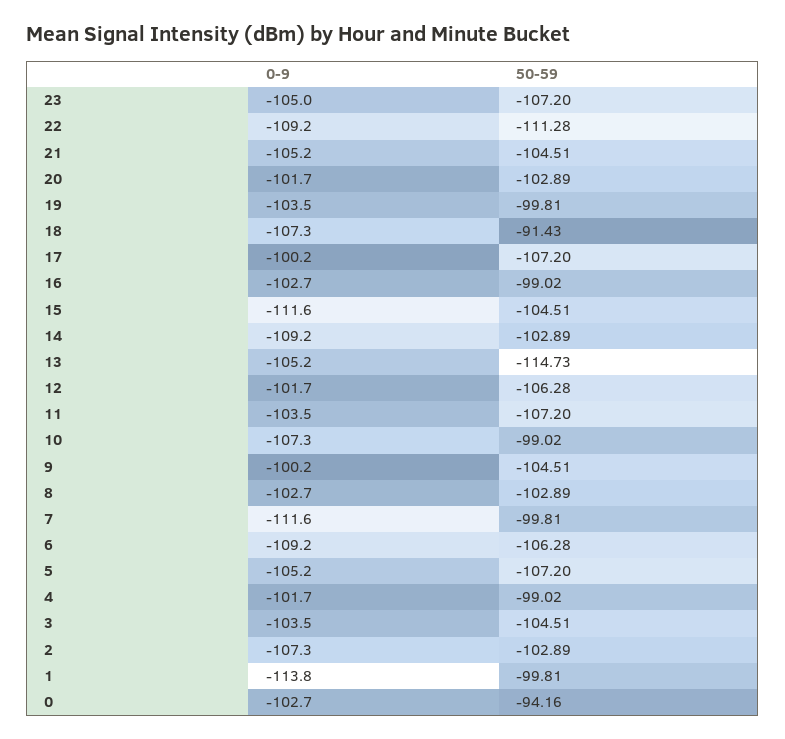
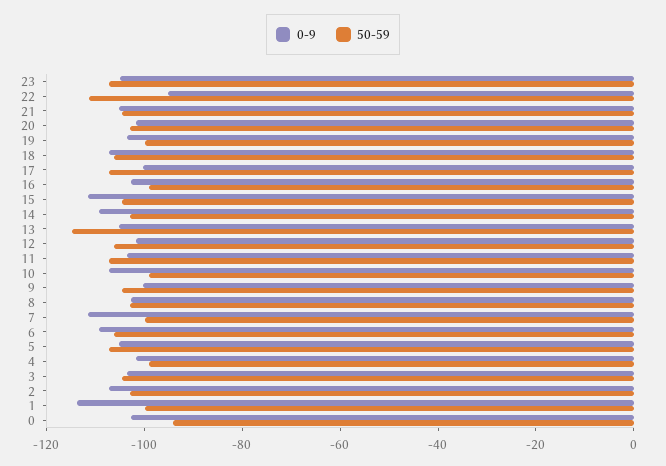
0-9, 22: -109.2 -> -95
50-59, 18: -91.43 -> -105

